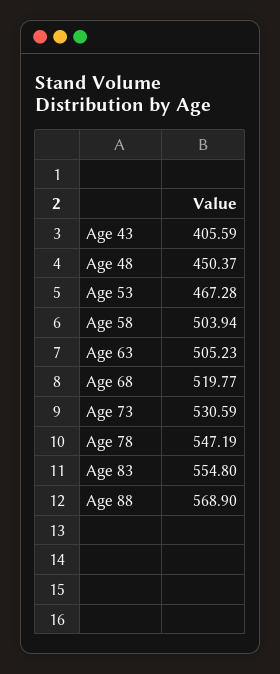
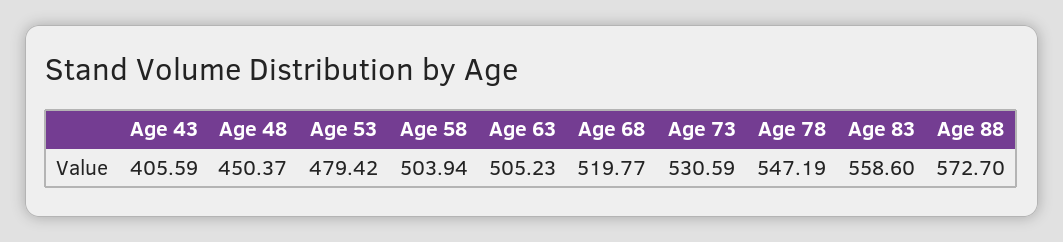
Age 53: 467.28 -> 479.42
Age 83: 554.8 -> 558.6
Age 88: 568.9 -> 572.7

